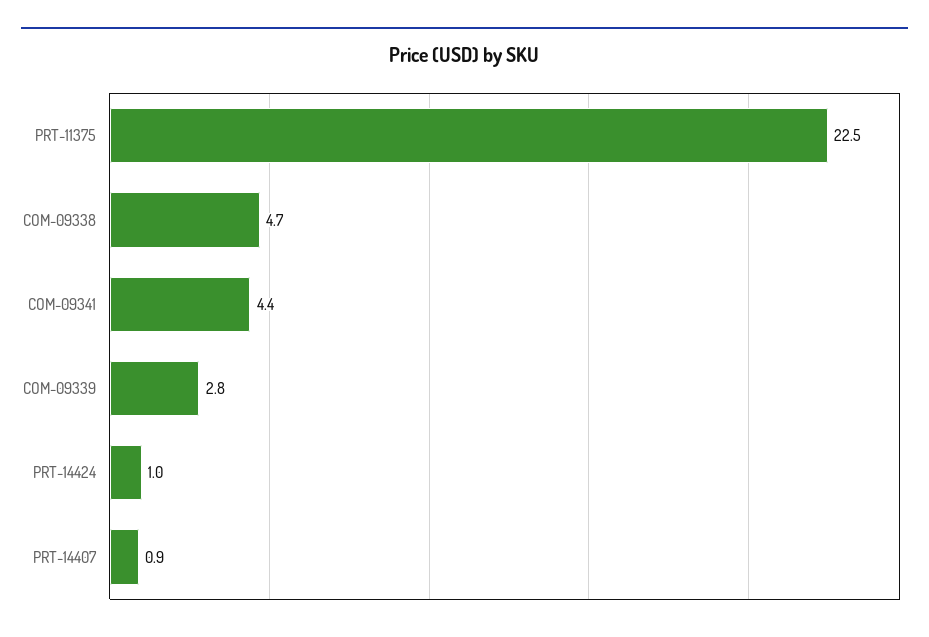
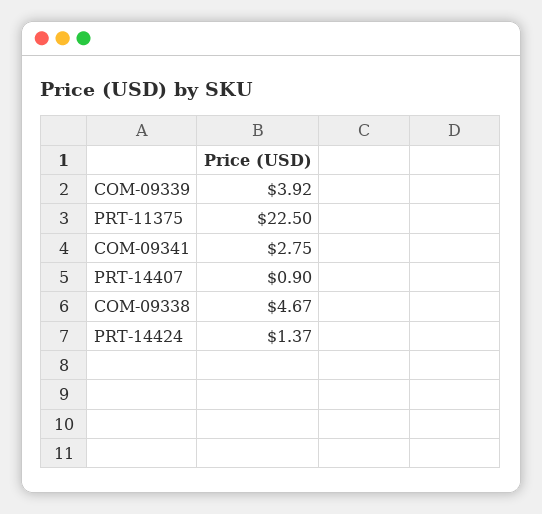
COM-09341: 4.4 -> 2.75
COM-09339: 2.8 -> 3.92
PRT-14424: 1 -> 1.37

